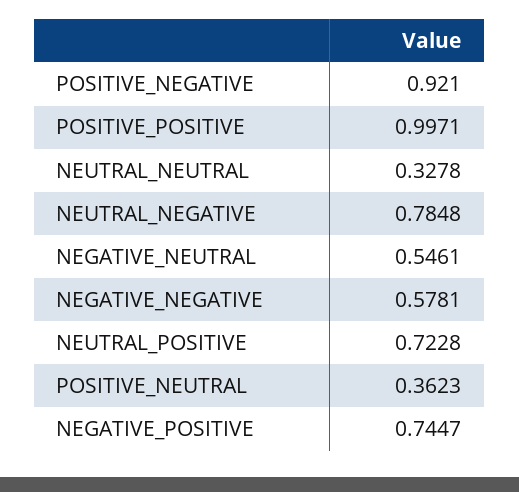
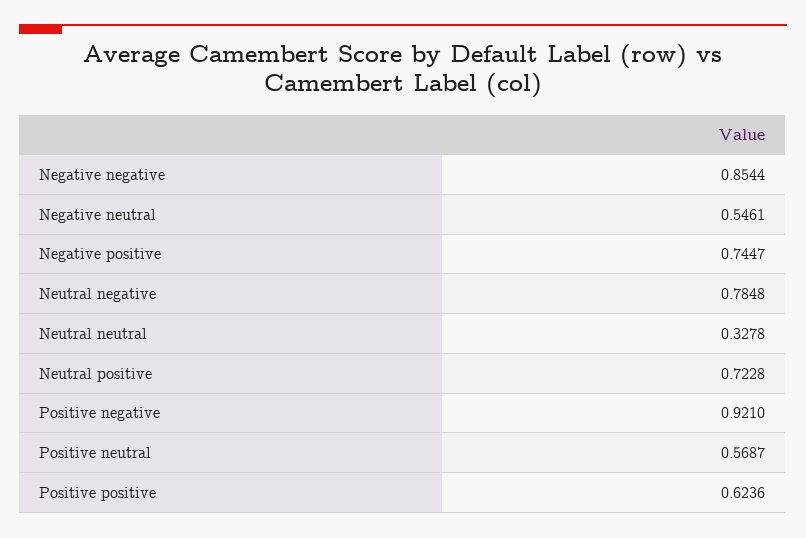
POSITIVE_POSITIVE: 0.9971 -> 0.6236
NEGATIVE_NEGATIVE: 0.5781 -> 0.8544
POSITIVE_NEUTRAL: 0.3623 -> 0.5687

